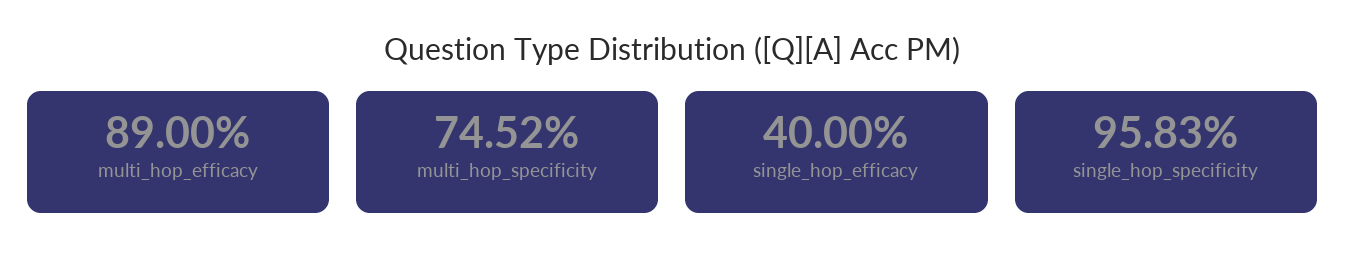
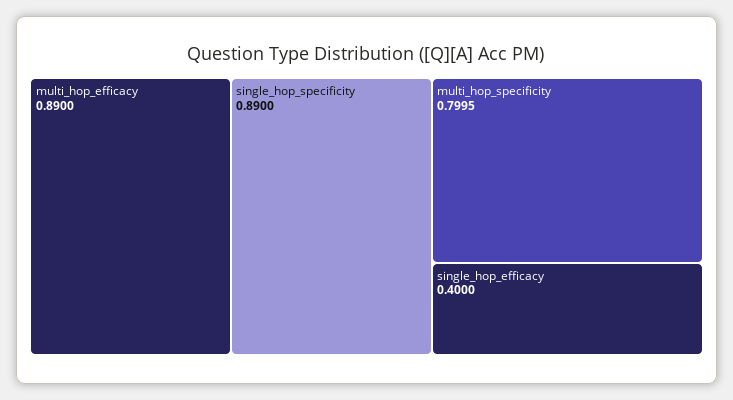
multi_hop_specificity: 0.7452 -> 0.7995
single_hop_specificity: 0.9583 -> 0.89

